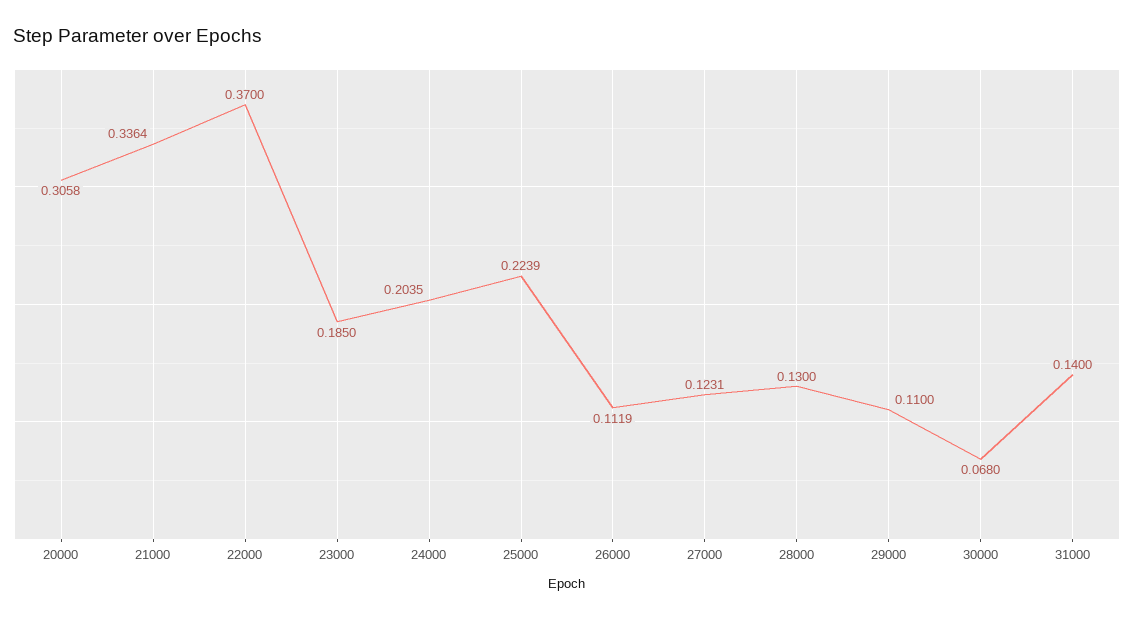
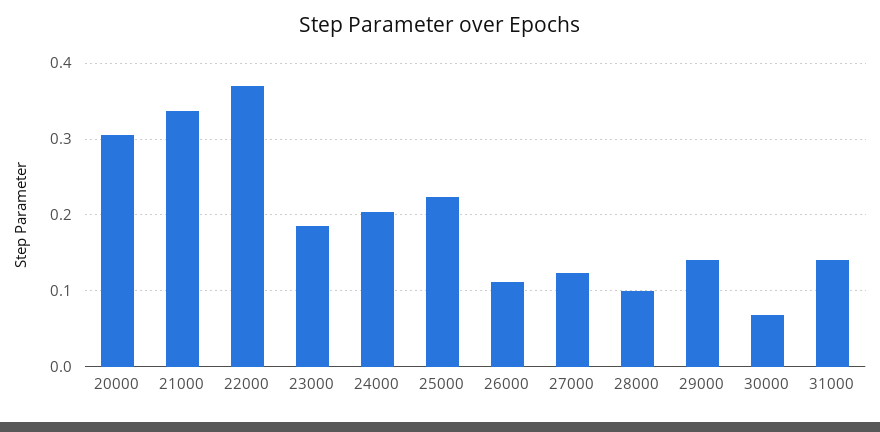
28000: 0.13 -> 0.1
29000: 0.11 -> 0.14

